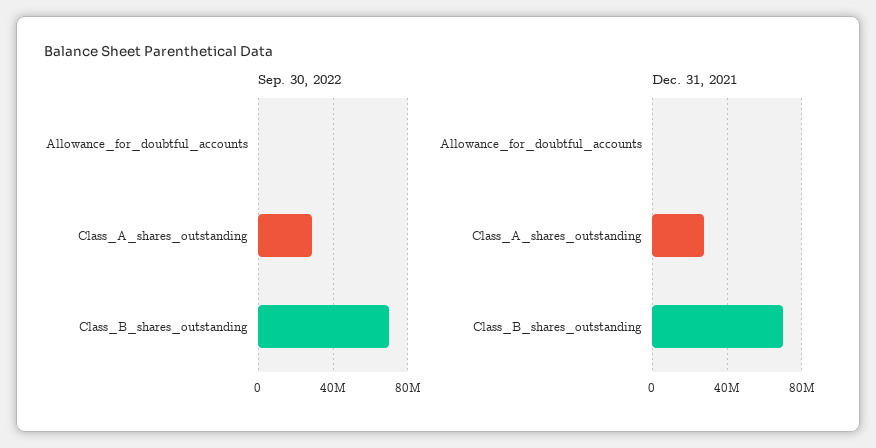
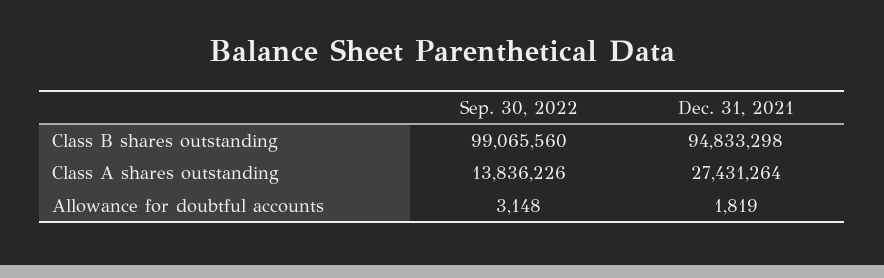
Sep. 30, 2022, Class_A_shares_outstanding: 30000000 -> 13836226
Sep. 30, 2022, Class_B_shares_outstanding: 70000000 -> 99065560
Dec. 31, 2021, Class_B_shares_outstanding: 70000000 -> 94833298

